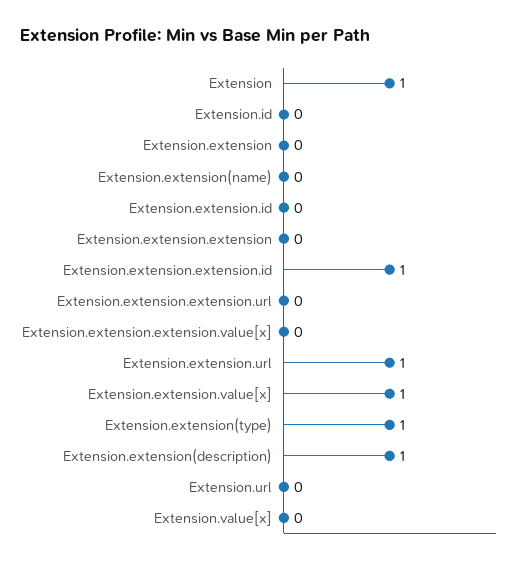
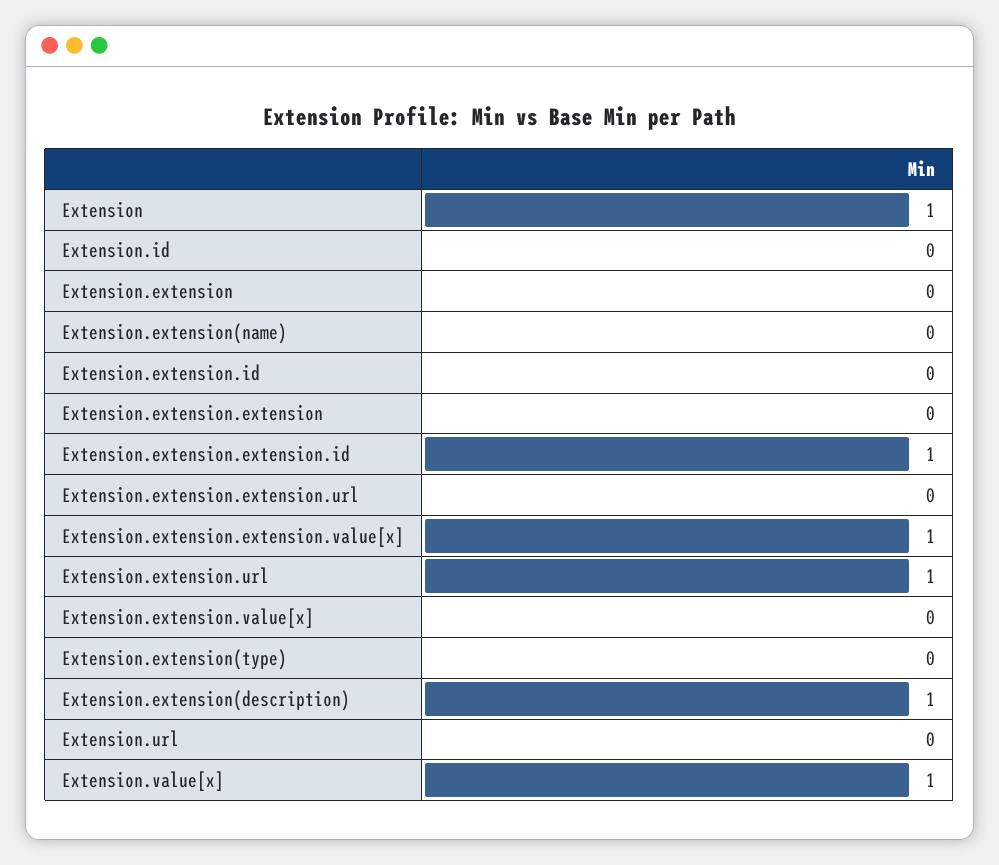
Extension.extension.extension.value[x]: 0 -> 1
Extension.extension.value[x]: 1 -> 0
Extension.extension(type): 1 -> 0
Extension.value[x]: 0 -> 1

